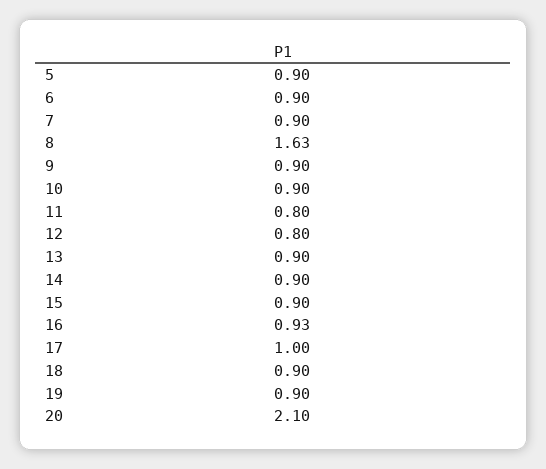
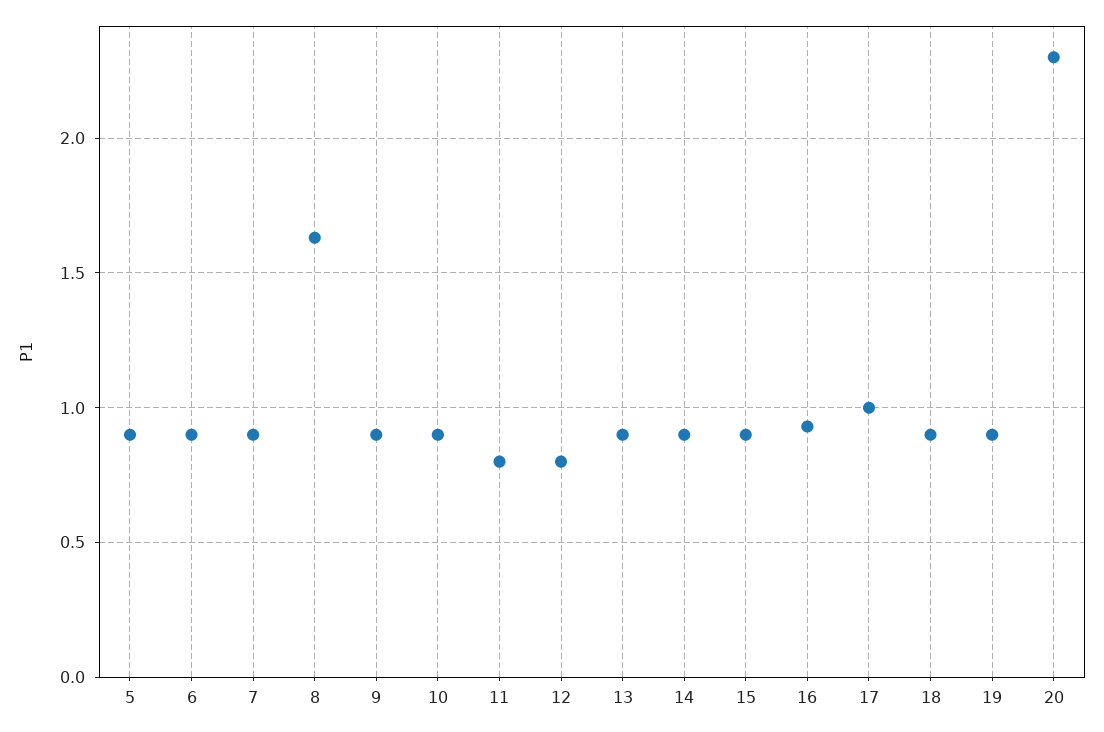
20: 2.1 -> 2.3

